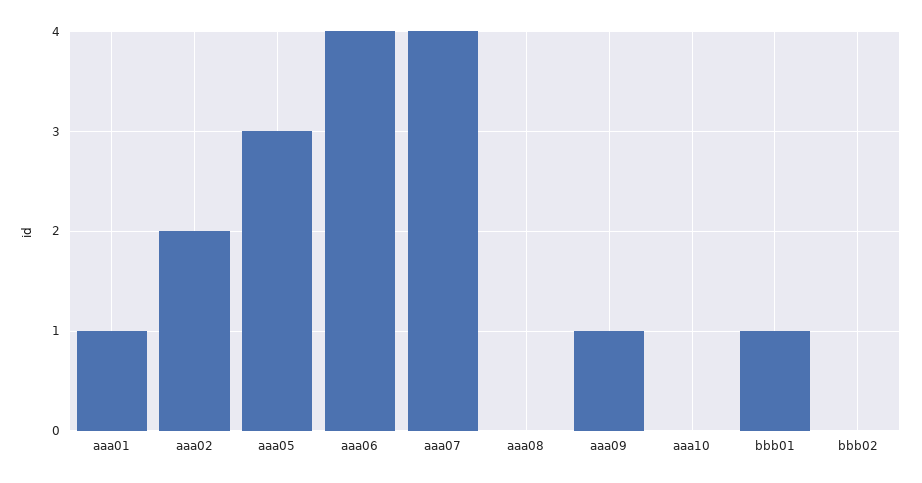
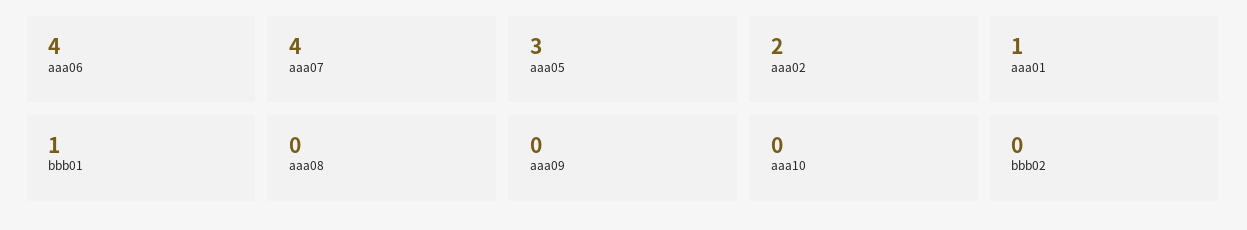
aaa09: 1 -> 0

